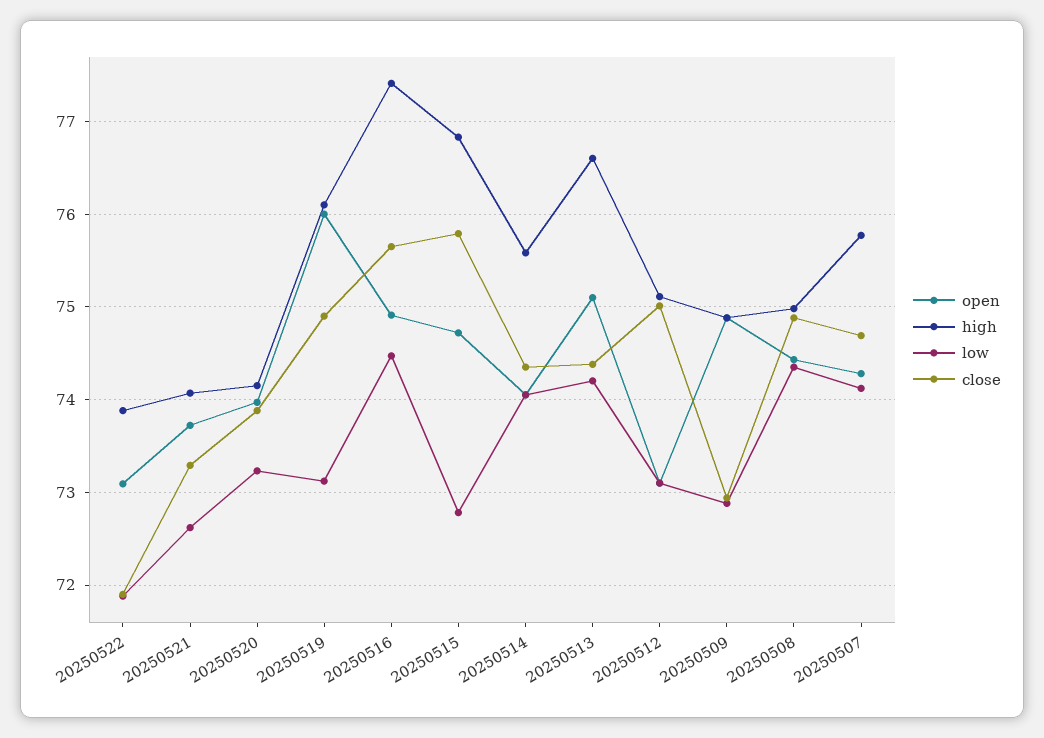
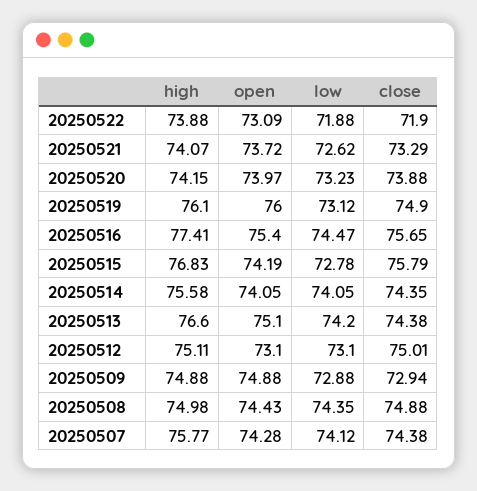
open, 20250516: 74.9 -> 75.4
open, 20250515: 74.7 -> 74.19
close, 20250507: 74.7 -> 74.38

